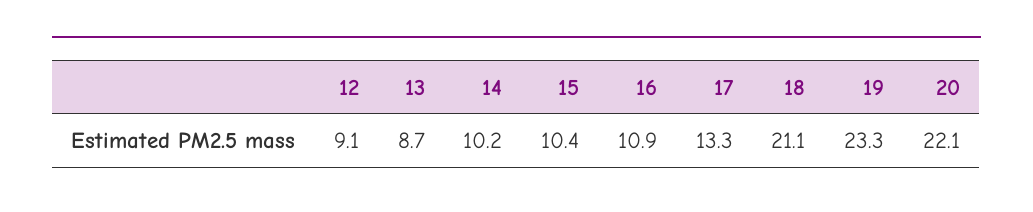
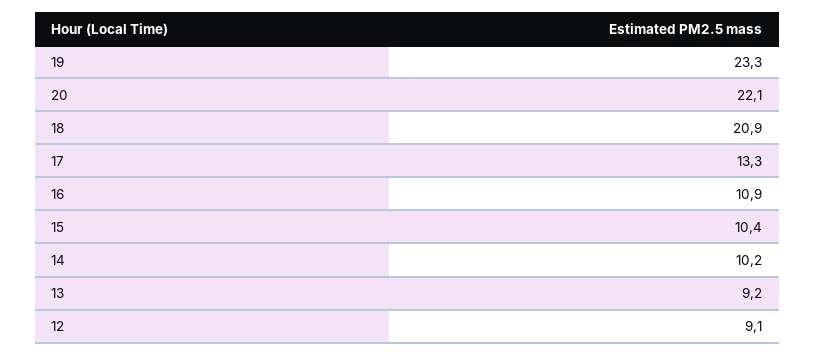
13: 8.7 -> 9.2
18: 21.1 -> 20.9

